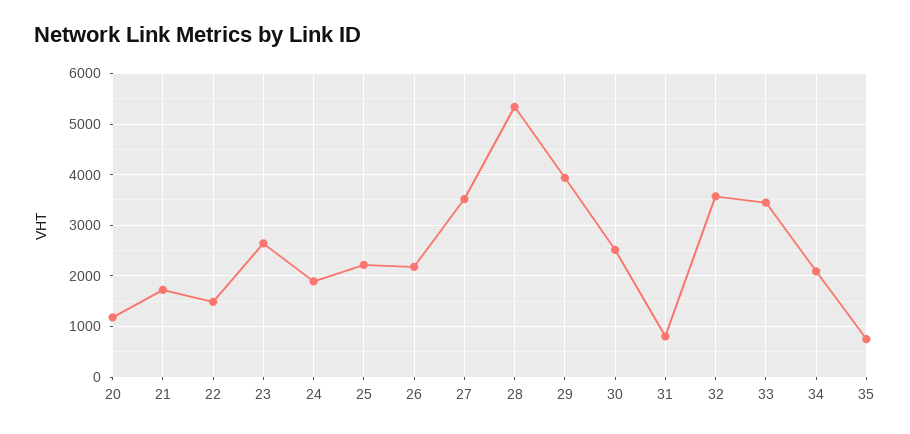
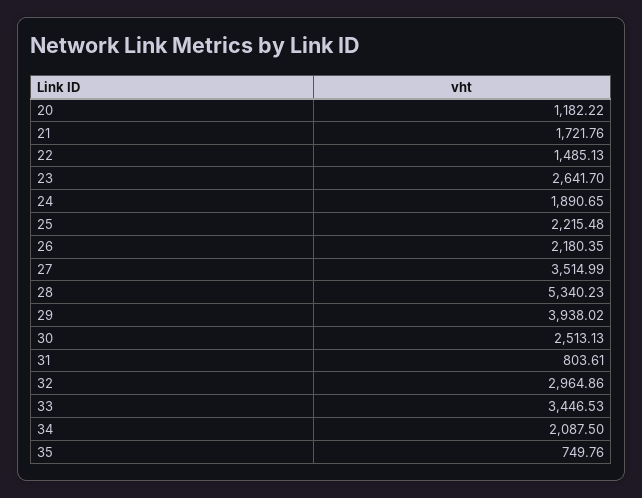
32: 3600 -> 2964.86

